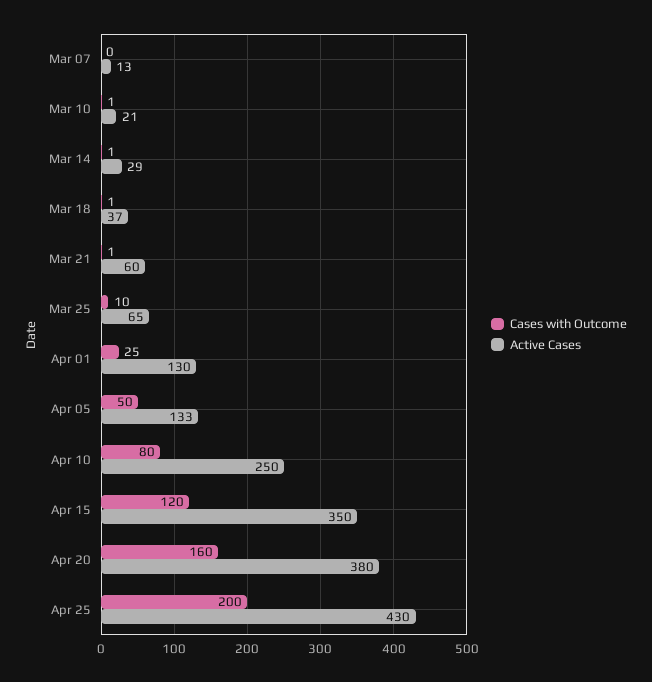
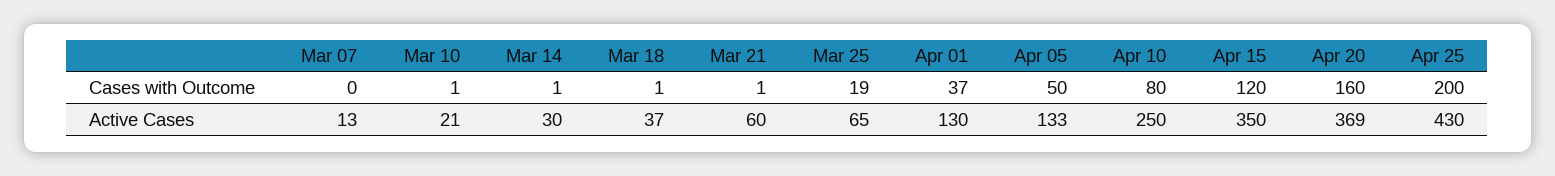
Active Cases, Mar 14: 29 -> 30
Cases with Outcome, Mar 25: 10 -> 19
Cases with Outcome, Apr 01: 25 -> 37
Active Cases, Apr 20: 380 -> 369

